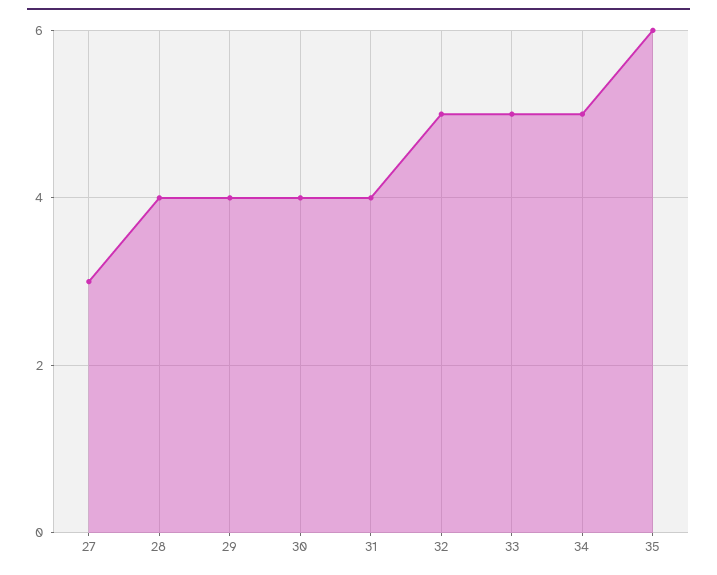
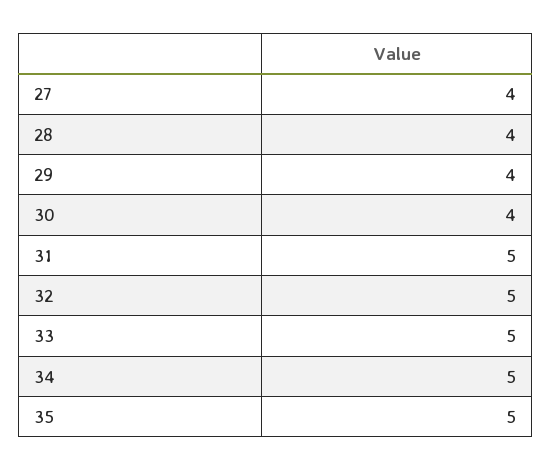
27: 3 -> 4
31: 4 -> 5
35: 6 -> 5

